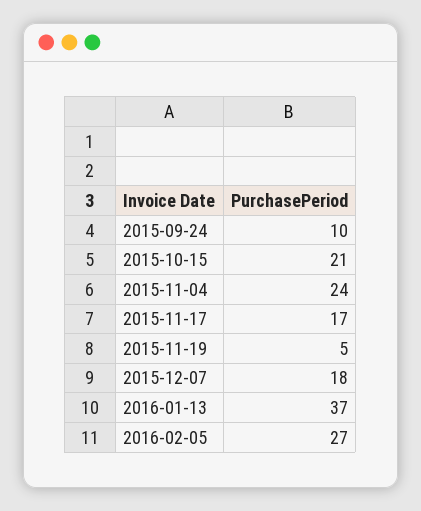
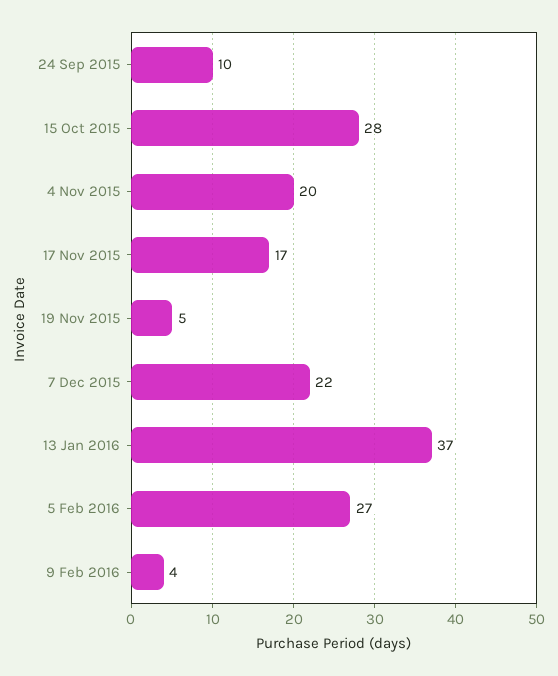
2015-10-15: 21 -> 28
2015-11-04: 24 -> 20
2015-12-07: 18 -> 22
9 Feb 2016: none -> 4

